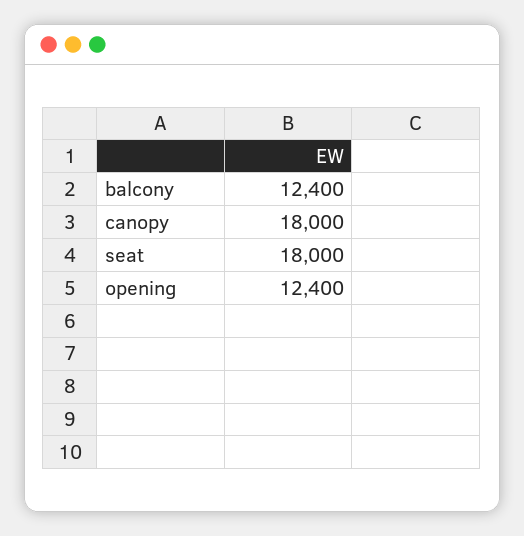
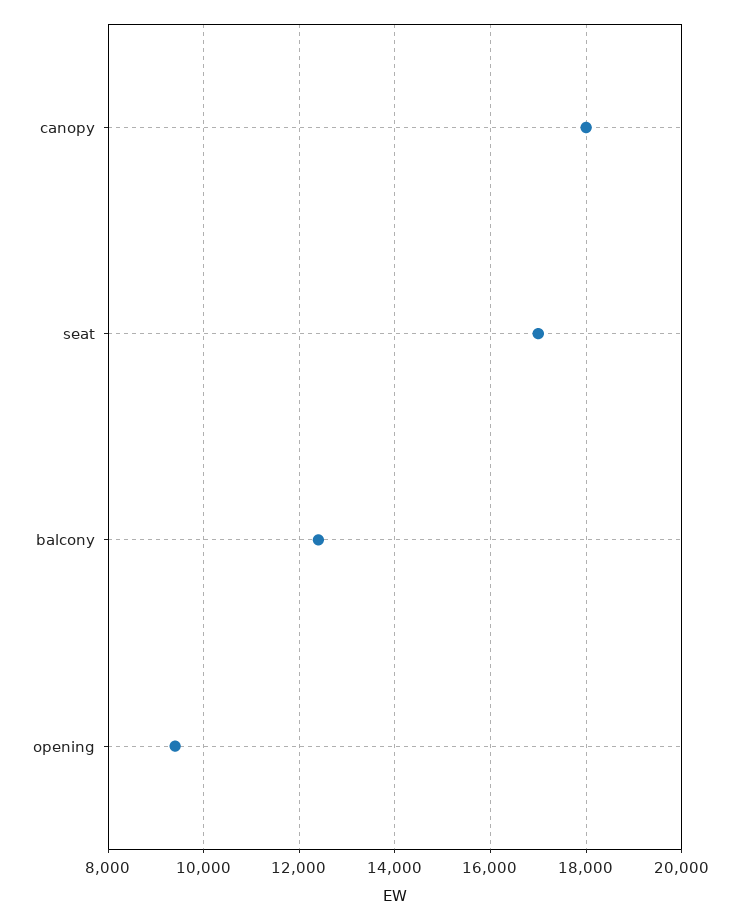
seat: 18000 -> 17000
opening: 12400 -> 9400

